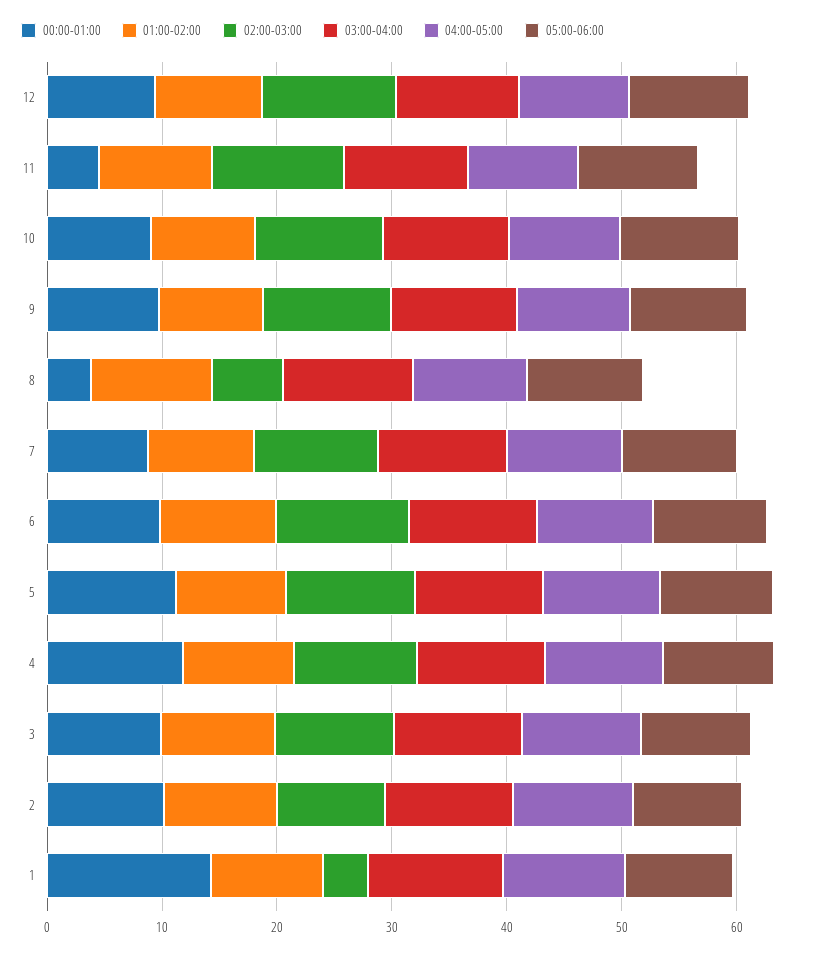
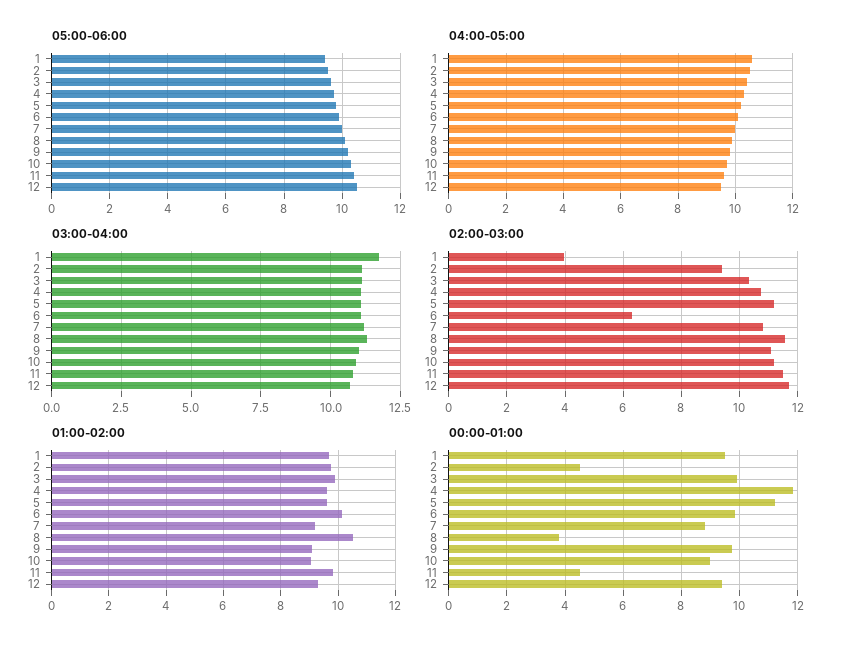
02:00-03:00, 8: 6 -> 11.5
02:00-03:00, 6: 12 -> 6.25
00:00-01:00, 2: 10 -> 4.5
00:00-01:00, 1: 14 -> 9.5

